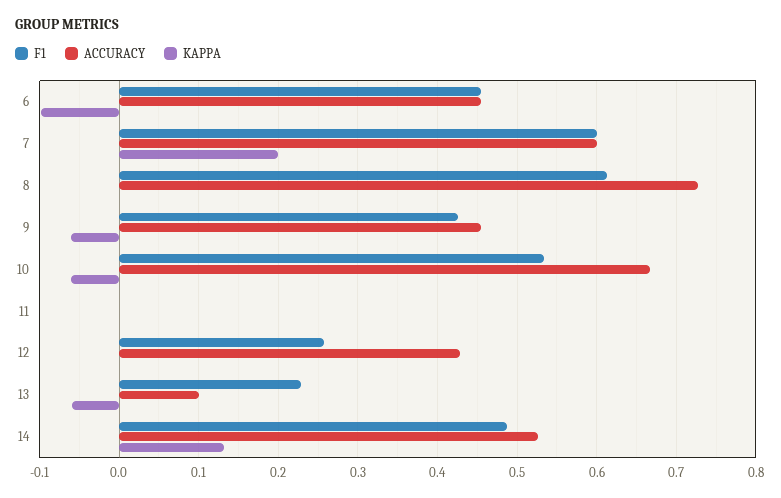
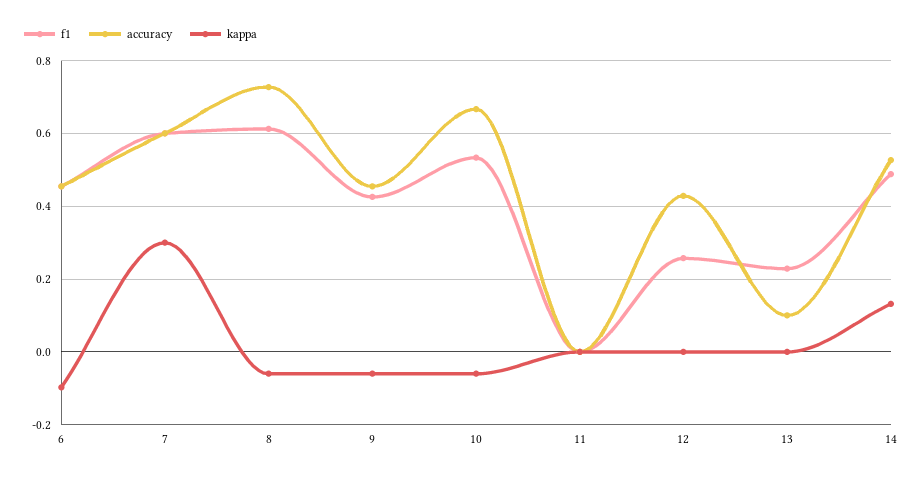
KAPPA, 7: 0.2 -> 0.3
KAPPA, 8: 0 -> -0.06
KAPPA, 13: -0.06 -> 0

